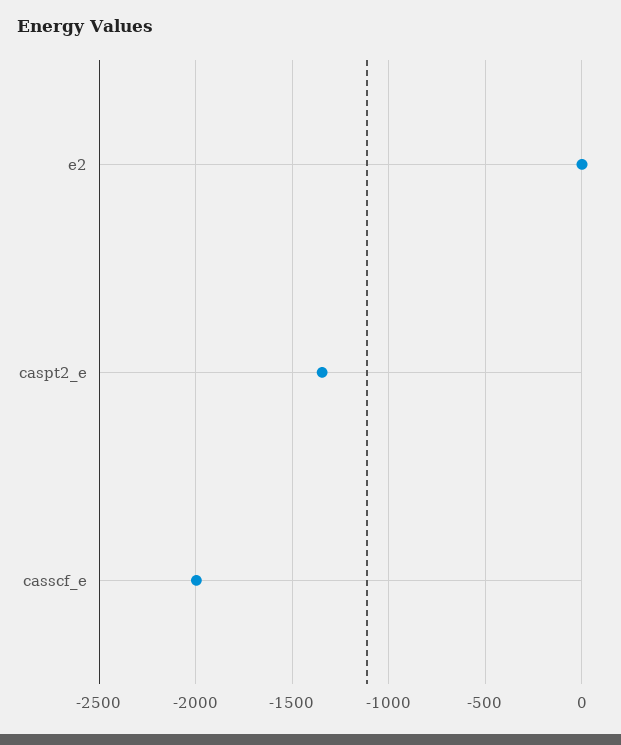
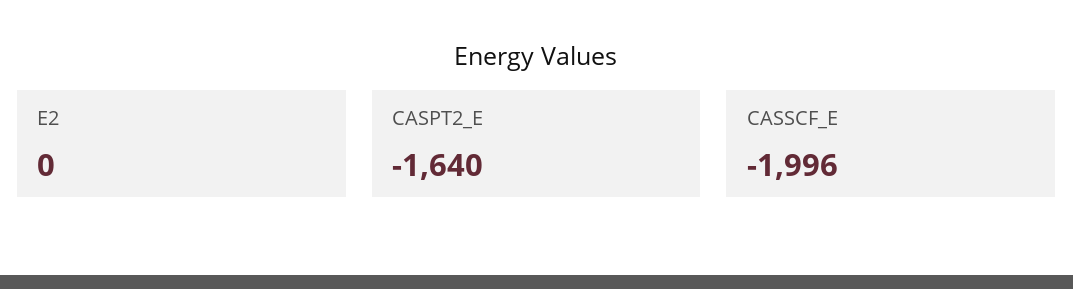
caspt2_e: -1350 -> -1640

